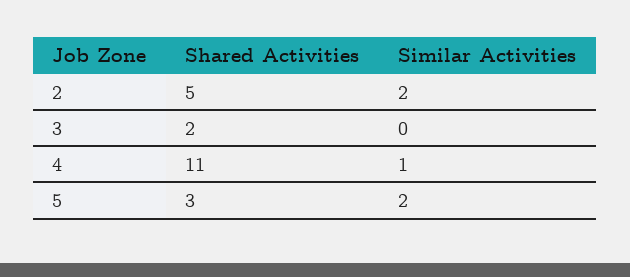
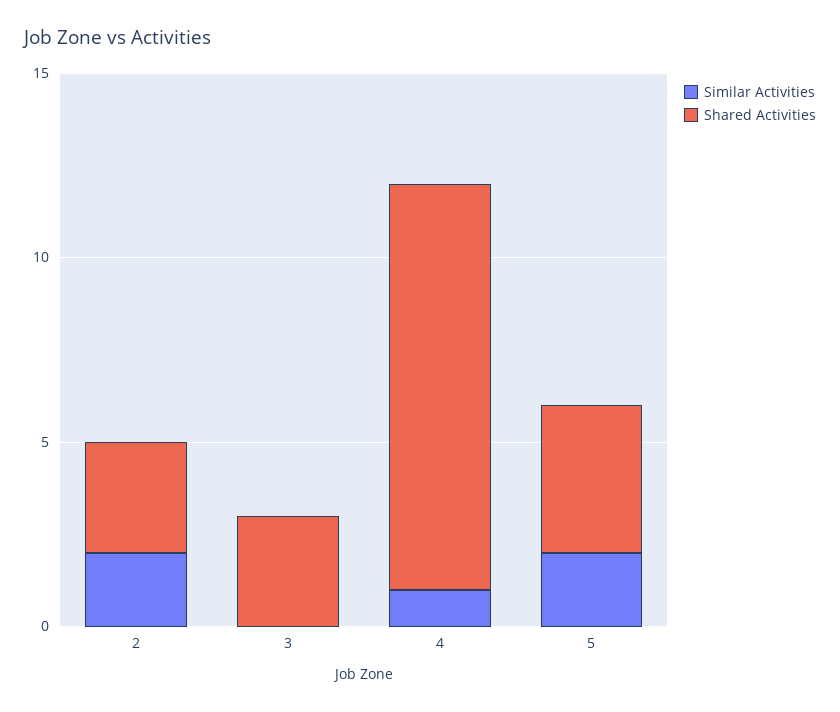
Shared Activities, 2: 5 -> 3
Shared Activities, 3: 2 -> 3
Shared Activities, 5: 3 -> 4

